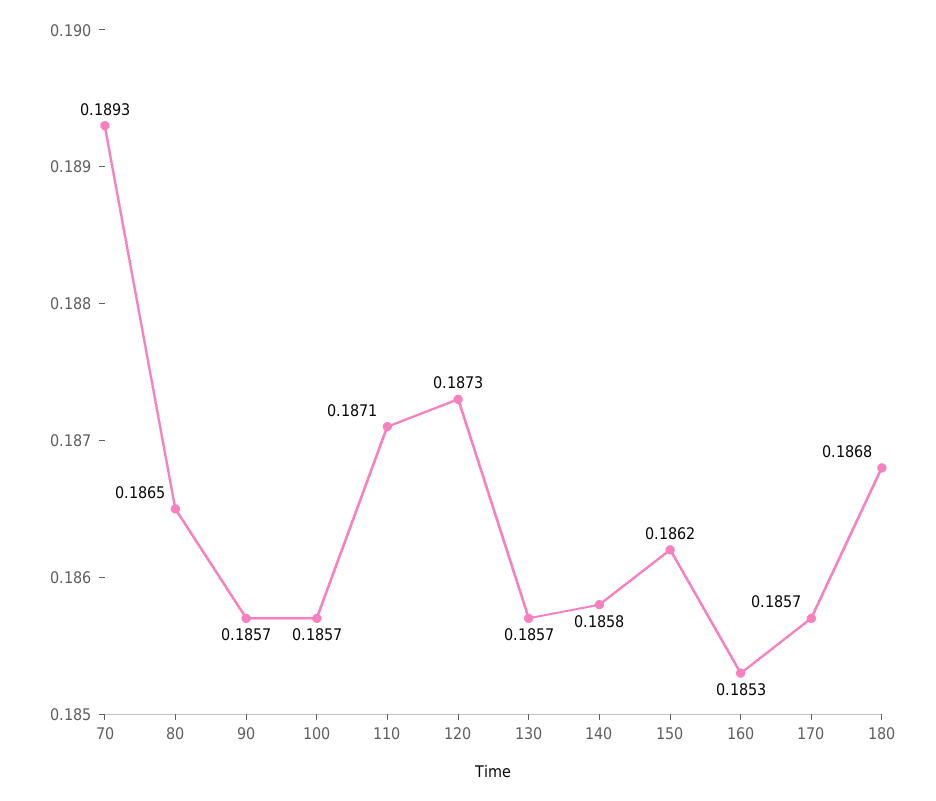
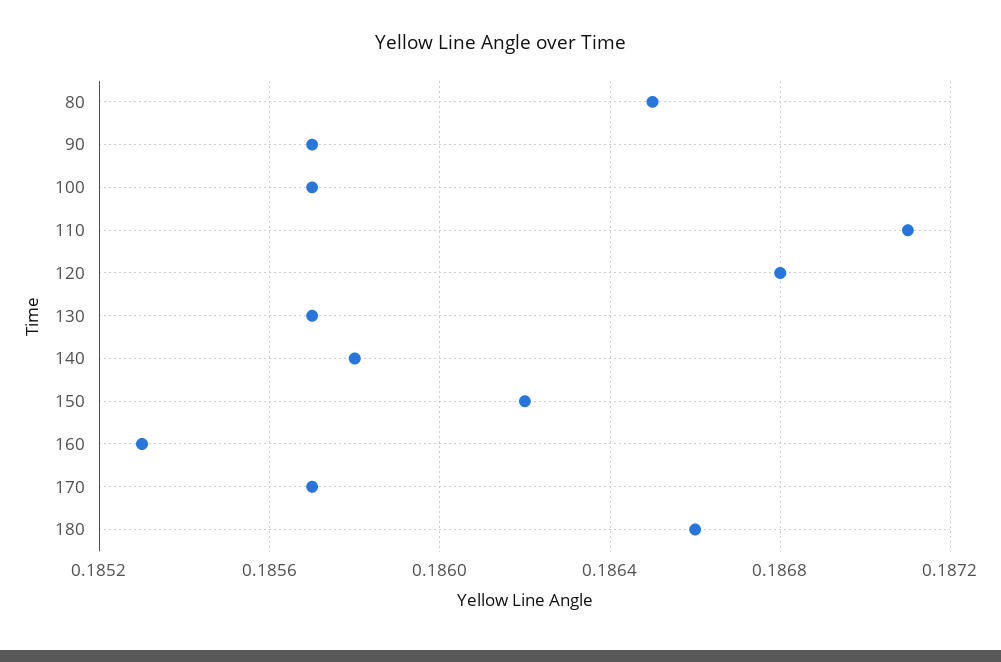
70: 0.1893 -> none
120: 0.1873 -> 0.1868
180: 0.1868 -> 0.1866

